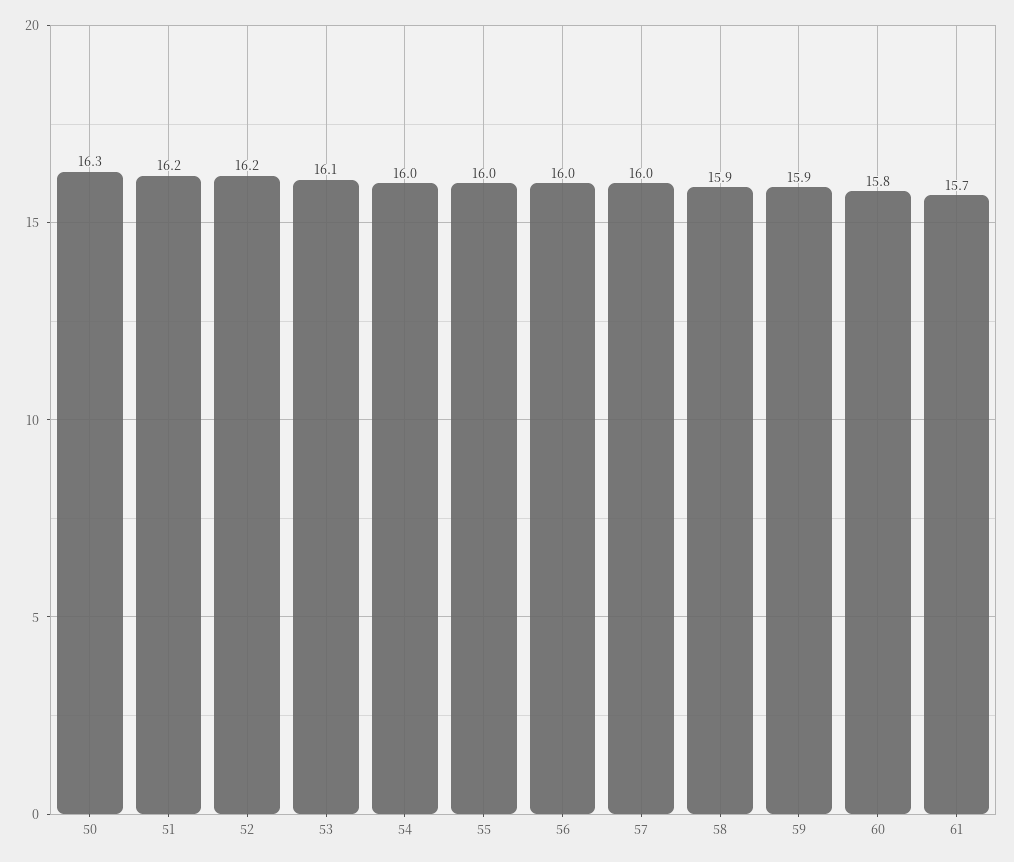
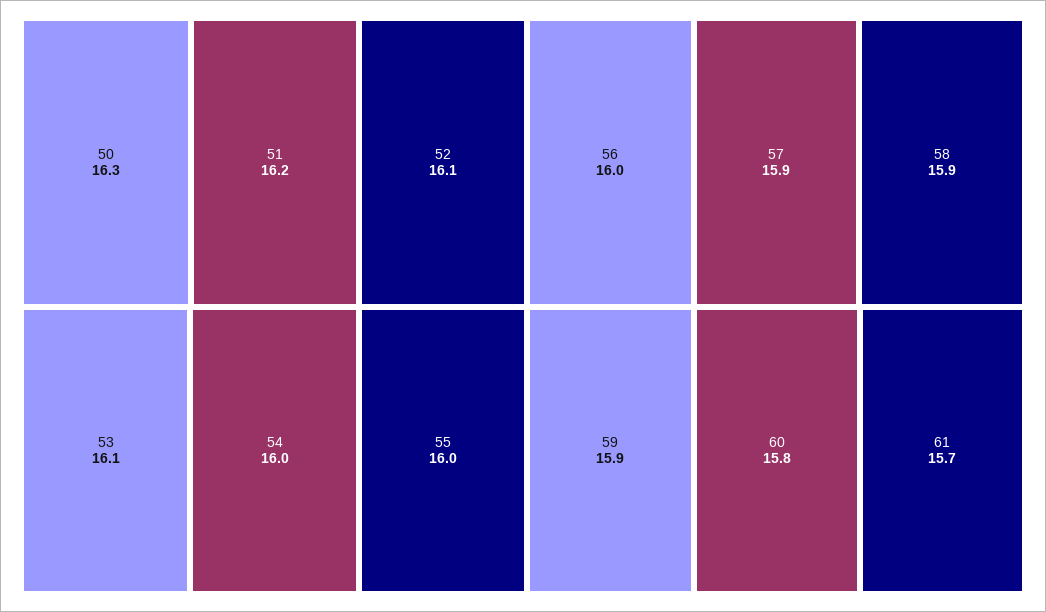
52: 16.2 -> 16.1
57: 16 -> 15.9

